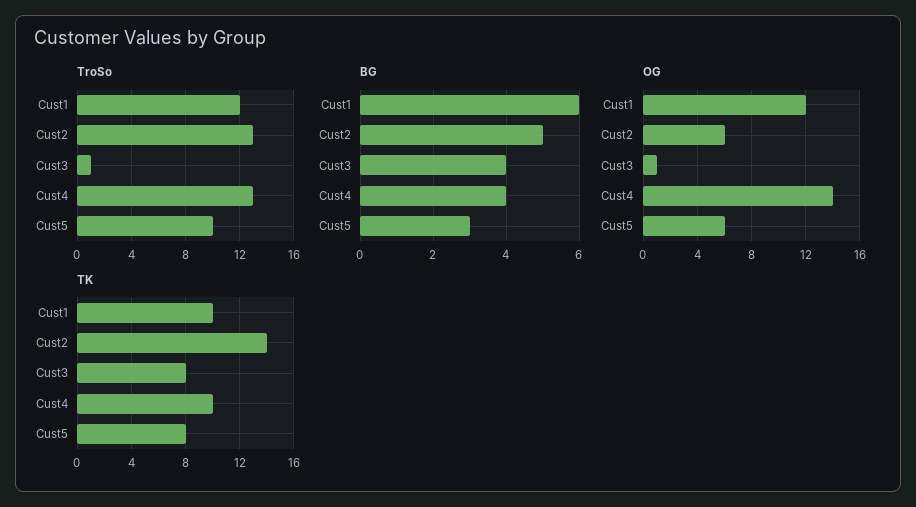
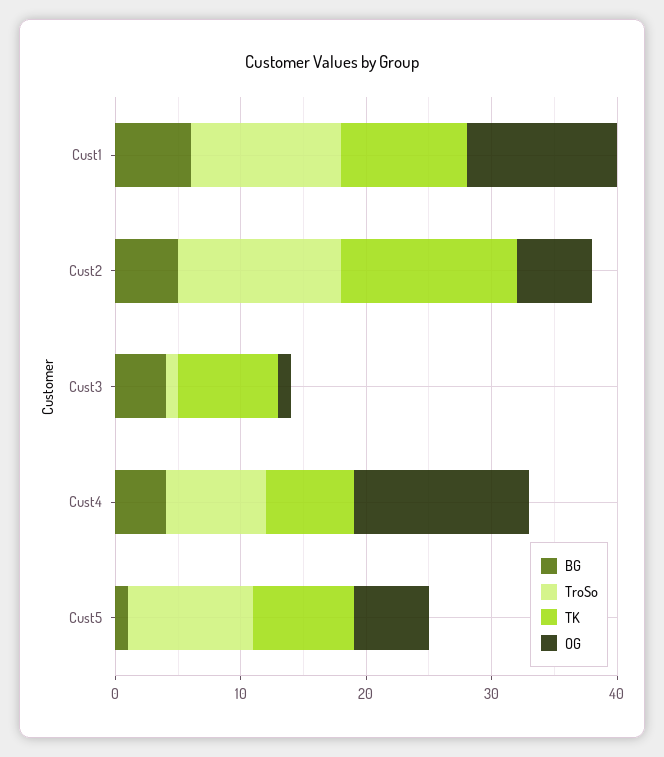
TroSo, Cust4: 13 -> 8
BG, Cust5: 3 -> 1
TK, Cust4: 10 -> 7

